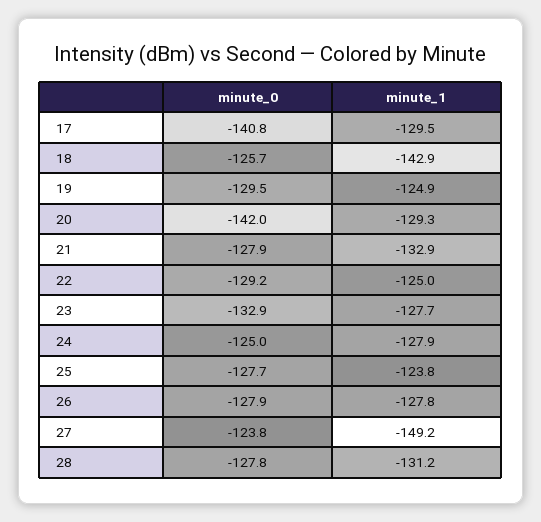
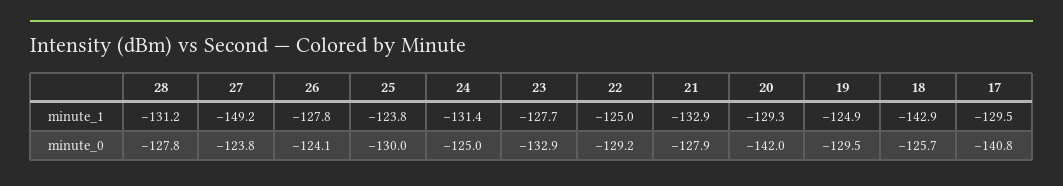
minute_1, 24: -127.9 -> -131.4
minute_0, 25: -127.7 -> -130
minute_0, 26: -127.9 -> -124.1

